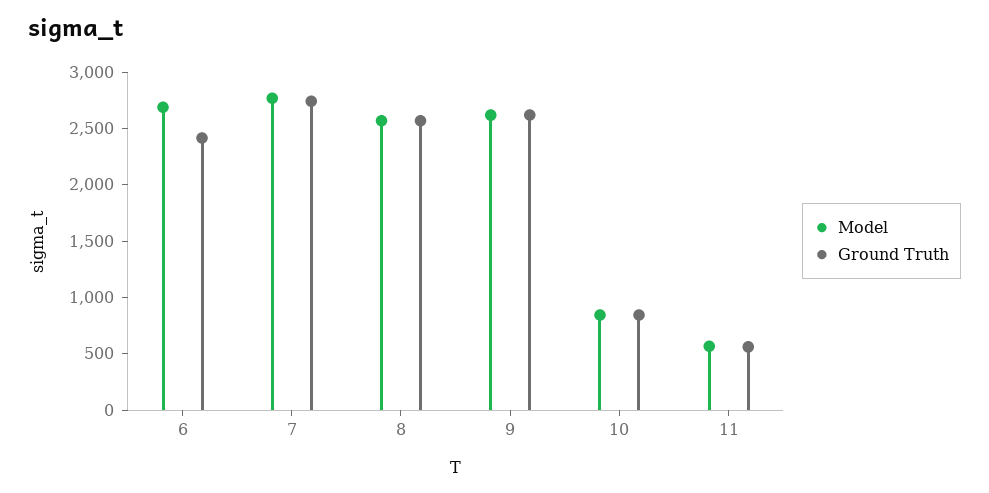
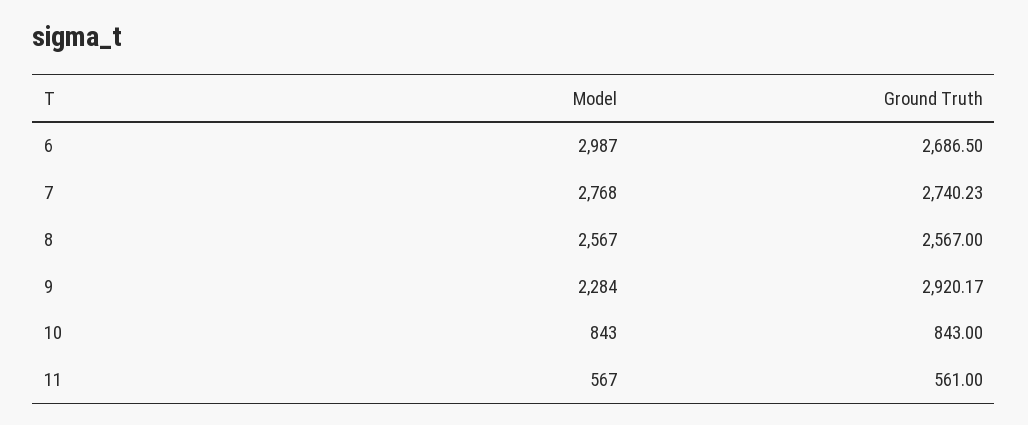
Model, 6: 2700 -> 2987
Ground Truth, 6: 2400 -> 2686.5
Model, 9: 2600 -> 2284
Ground Truth, 9: 2600 -> 2920.17

